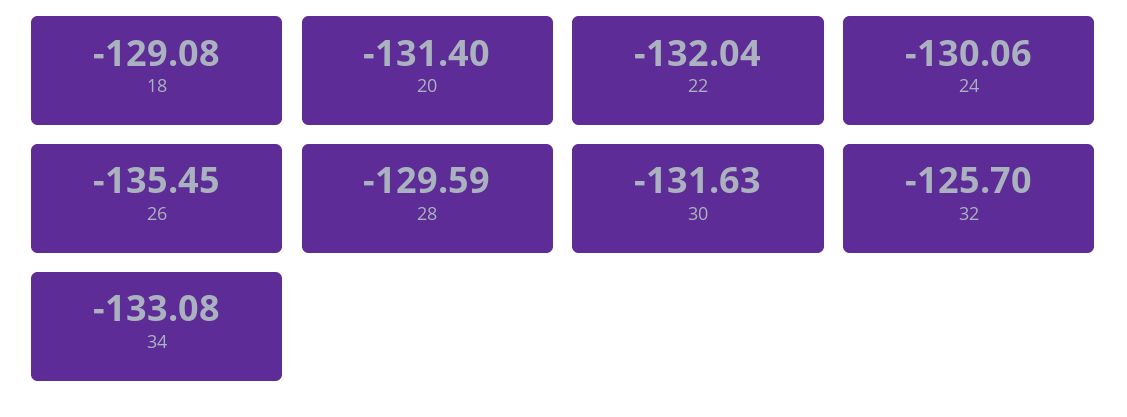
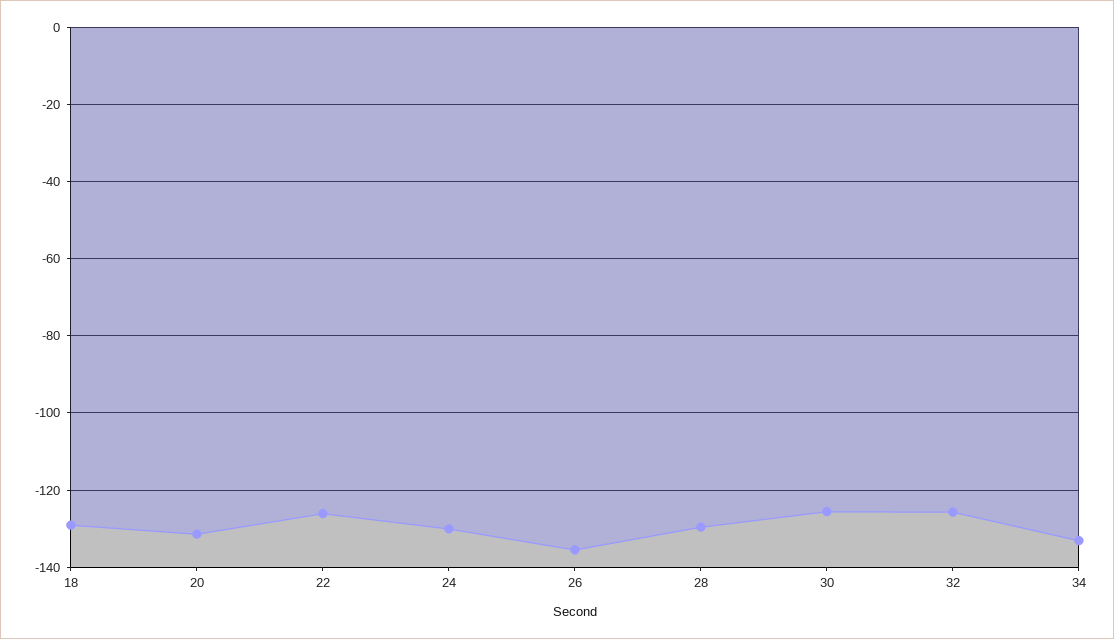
22: -132.04 -> -126
30: -131.63 -> -126

